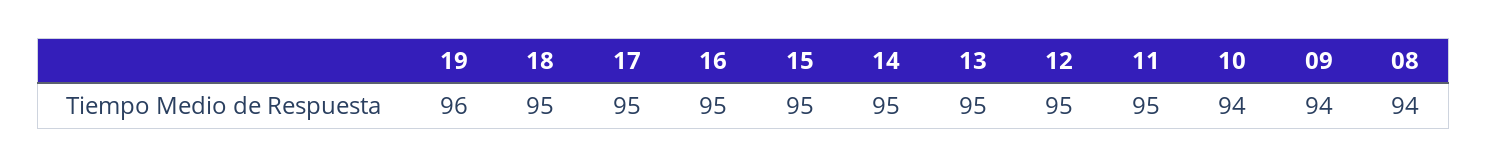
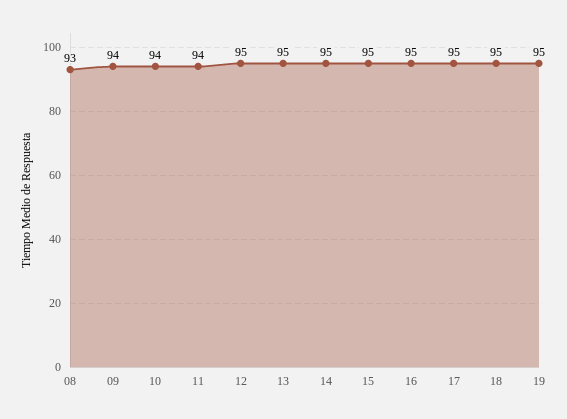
19: 96 -> 95
11: 95 -> 94
08: 94 -> 93

